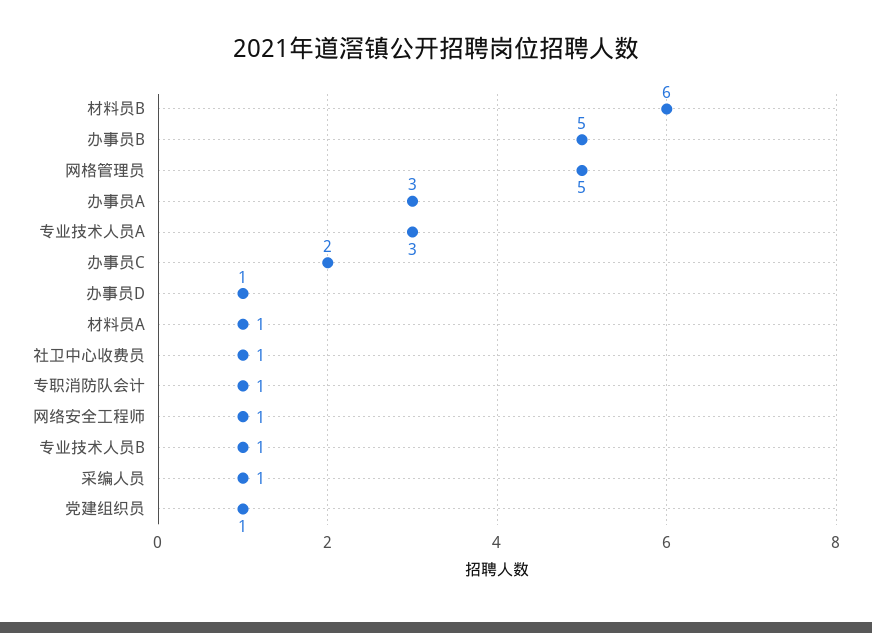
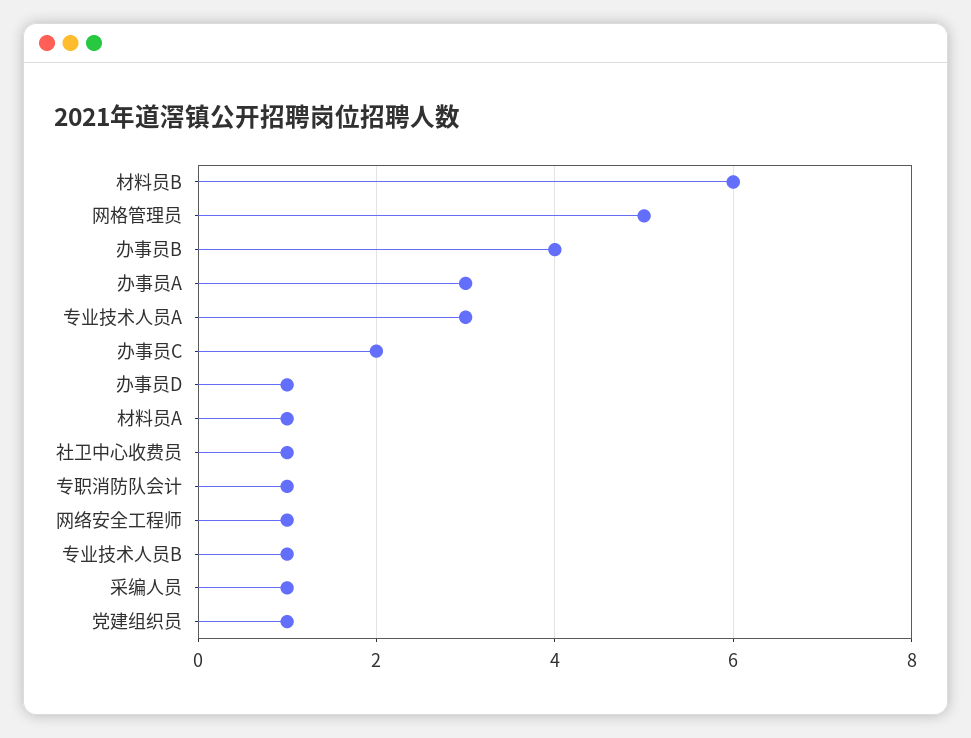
办事员B: 5 -> 4

